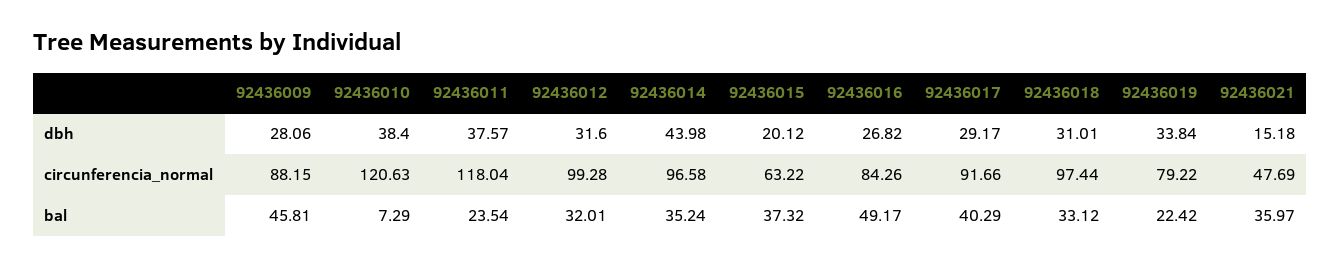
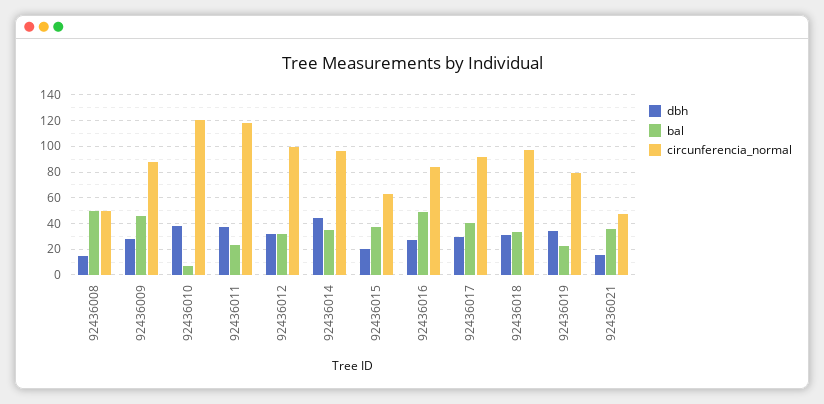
dbh, 92436008: none -> 15
bal, 92436008: none -> 50
circunferencia_normal, 92436008: none -> 50

